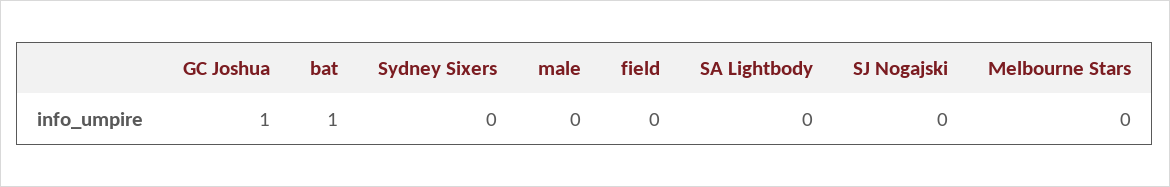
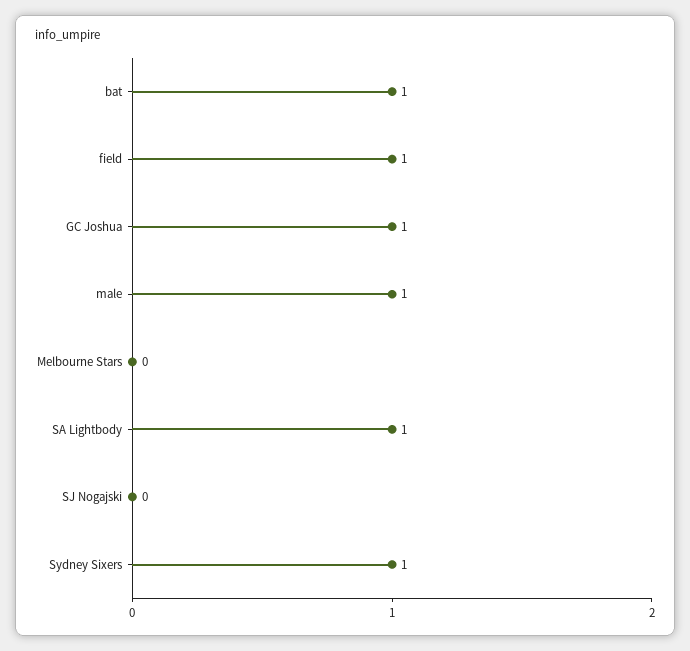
Sydney Sixers: 0 -> 1
male: 0 -> 1
field: 0 -> 1
SA Lightbody: 0 -> 1

